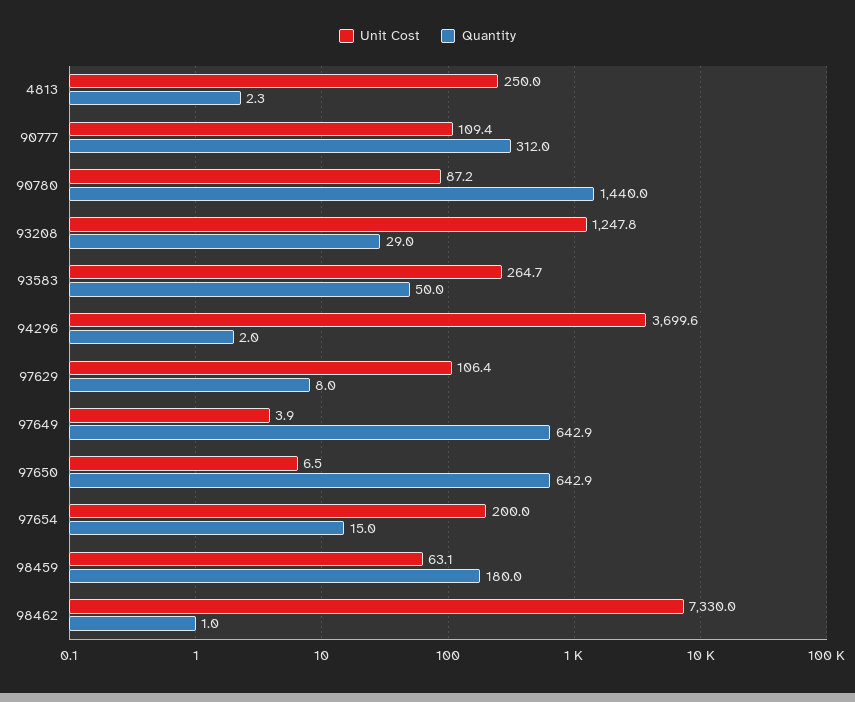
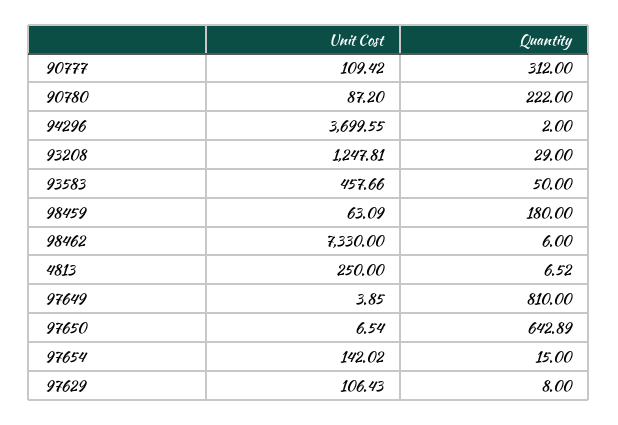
Quantity, 4813: 2.3 -> 6.52
Quantity, 90780: 1440 -> 222
Unit Cost, 93583: 264.7 -> 457.66
Quantity, 97649: 642.9 -> 810
Unit Cost, 97654: 200 -> 142.02
Quantity, 98462: 1 -> 6

